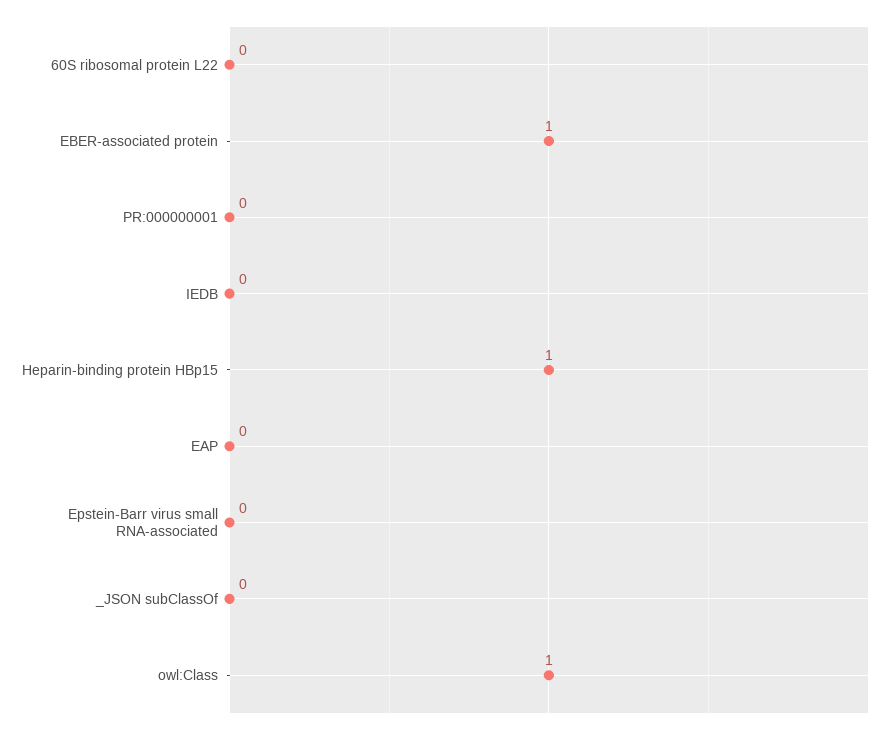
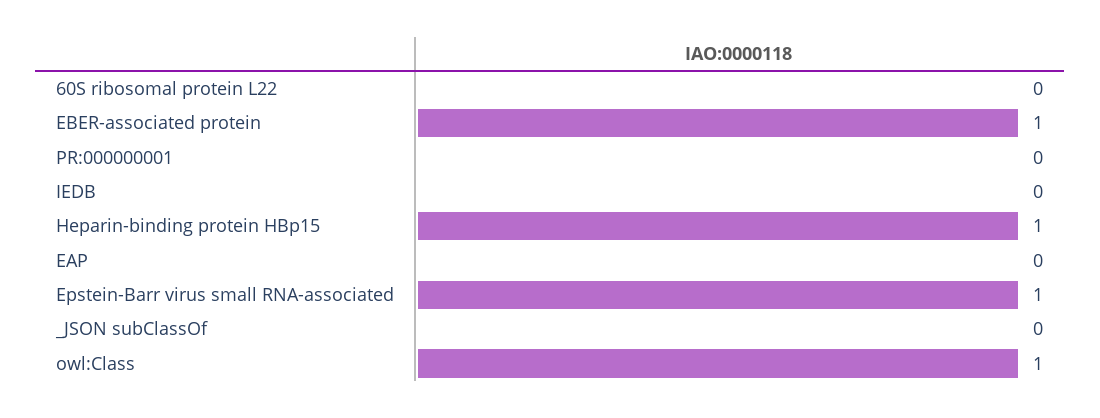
Epstein-Barr virus small RNA-associated: 0 -> 1

